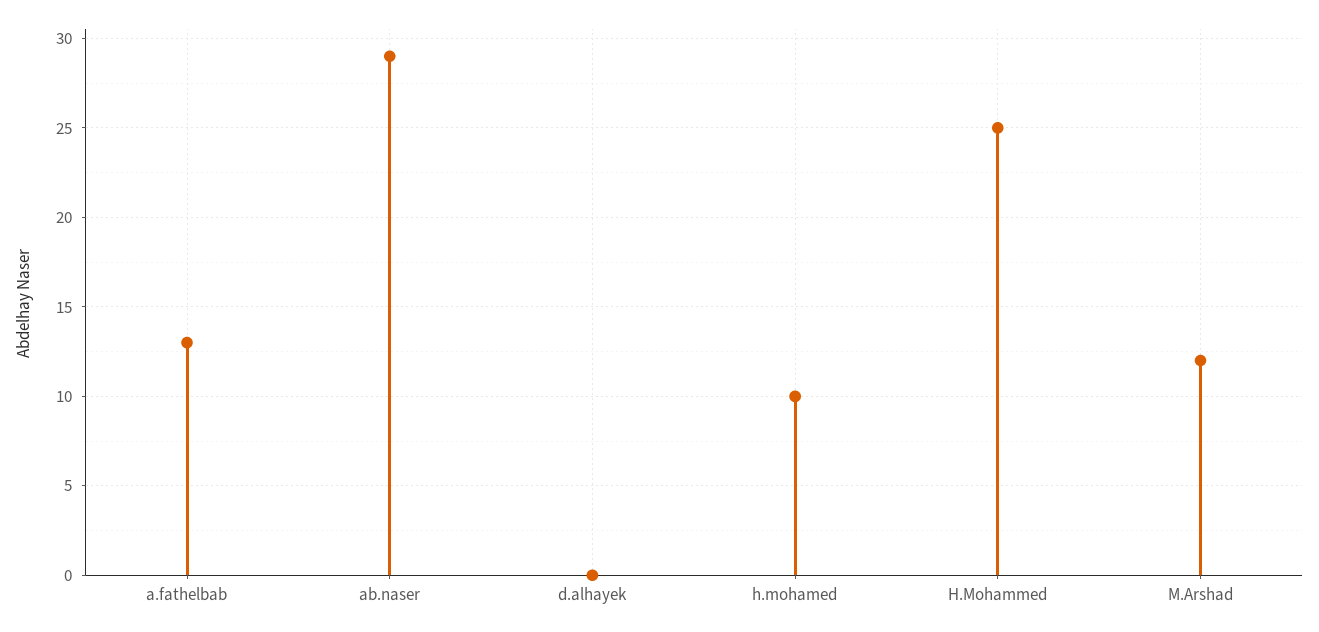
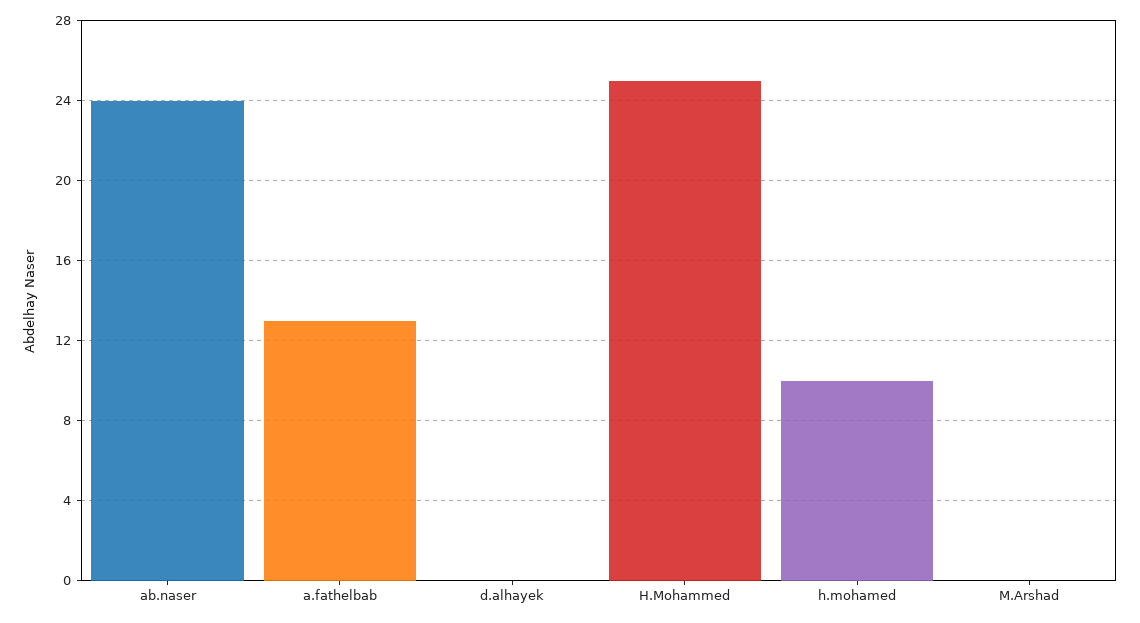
ab.naser: 29 -> 24
M.Arshad: 12 -> 0

